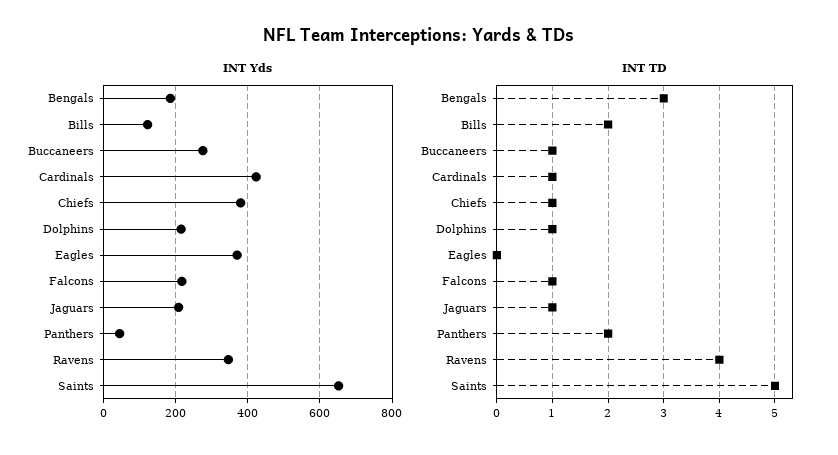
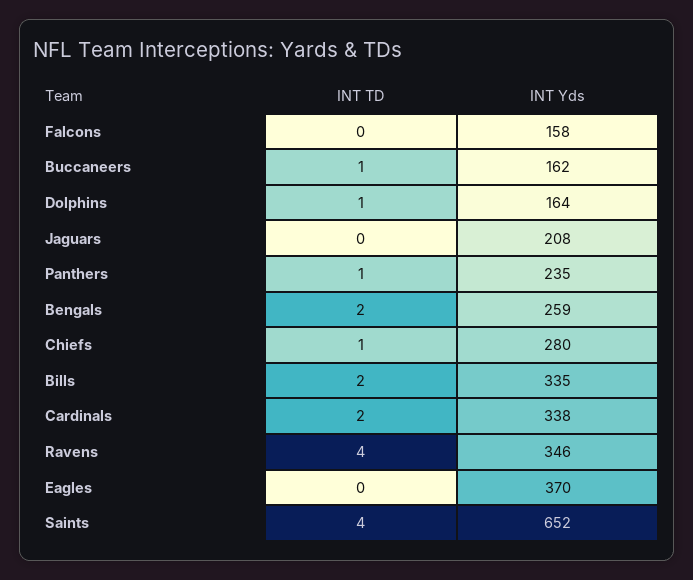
INT Yds, Bengals: 180 -> 259
INT Yds, Bills: 120 -> 335
INT Yds, Buccaneers: 280 -> 162
INT Yds, Cardinals: 420 -> 338
INT Yds, Chiefs: 380 -> 280
INT Yds, Dolphins: 220 -> 164
INT Yds, Falcons: 220 -> 158
INT Yds, Panthers: 40 -> 235
INT TD, Bengals: 3 -> 2
INT TD, Cardinals: 1 -> 2
INT TD, Falcons: 1 -> 0
INT TD, Jaguars: 1 -> 0
INT TD, Panthers: 2 -> 1
INT TD, Saints: 5 -> 4

